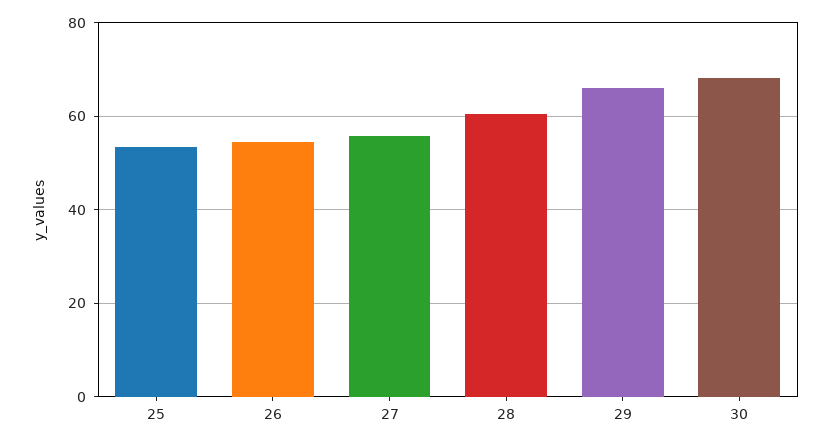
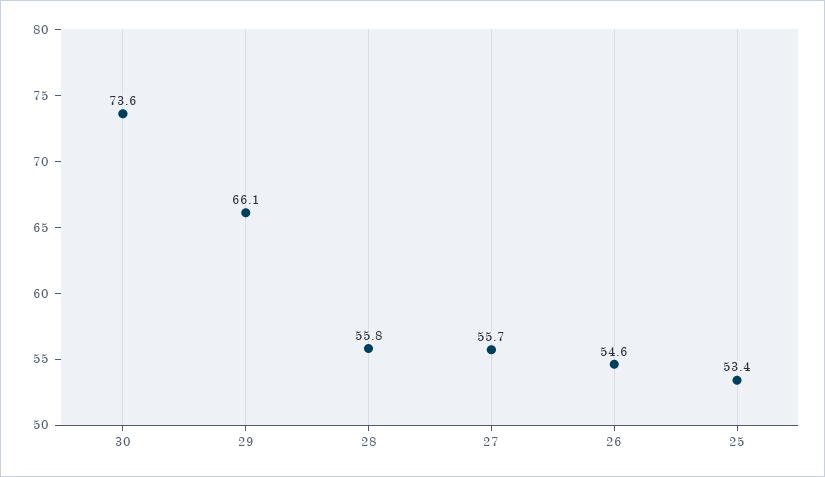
28: 60 -> 55.8
30: 68 -> 73.6

